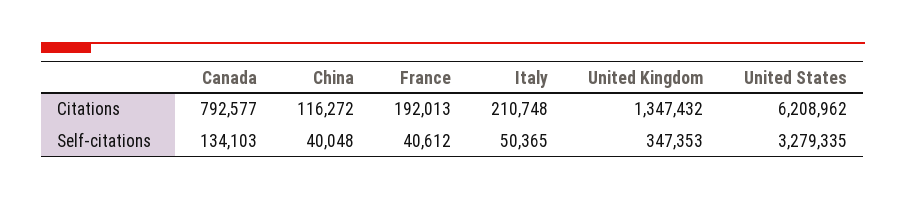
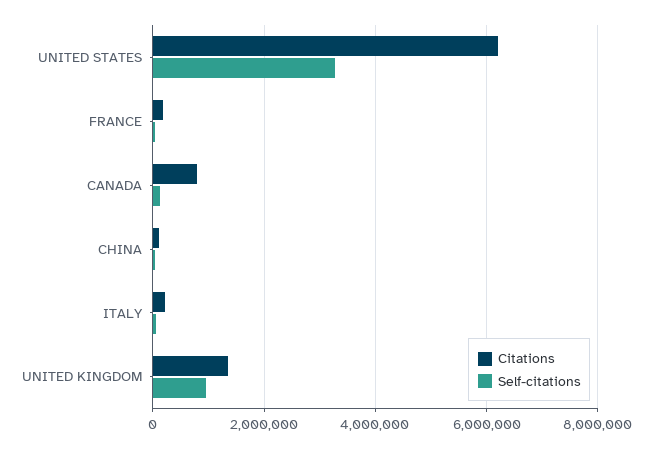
Self-citations, United Kingdom: 347353 -> 1000000

